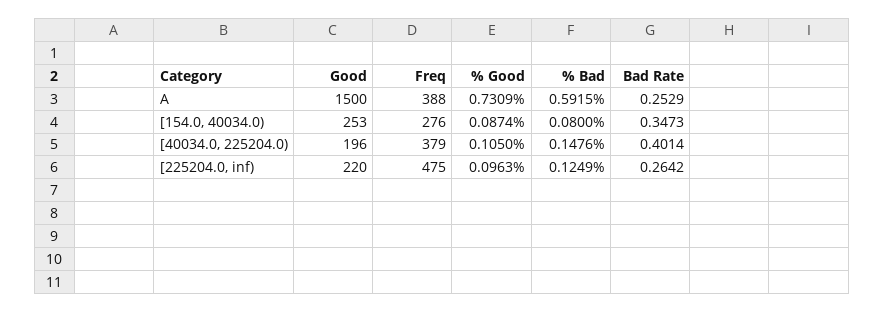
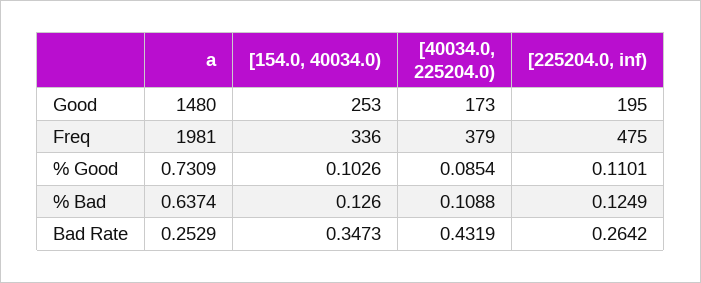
Good, A: 1500 -> 1480
Freq, A: 388 -> 1981
% Bad, A: 0.5915 -> 0.6374
Freq, [154.0, 40034.0): 276 -> 336
% Good, [154.0, 40034.0): 0.0874 -> 0.1026
% Bad, [154.0, 40034.0): 0.08 -> 0.126
Good, [40034.0, 225204.0): 196 -> 173
% Good, [40034.0, 225204.0): 0.105 -> 0.0854
% Bad, [40034.0, 225204.0): 0.1476 -> 0.1088
Bad Rate, [40034.0, 225204.0): 0.4014 -> 0.4319
Good, [225204.0, inf): 220 -> 195
% Good, [225204.0, inf): 0.0963 -> 0.1101

